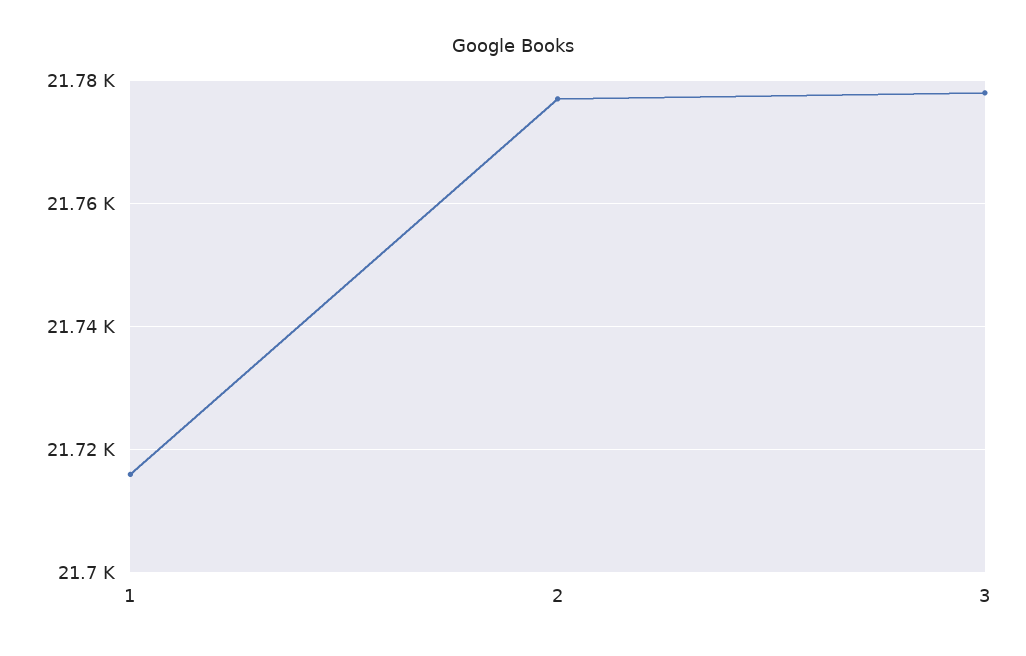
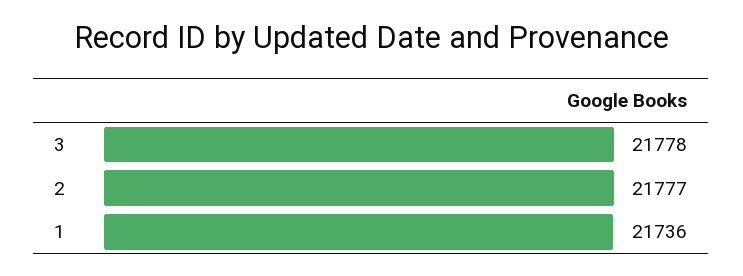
1: 21715 -> 21736

